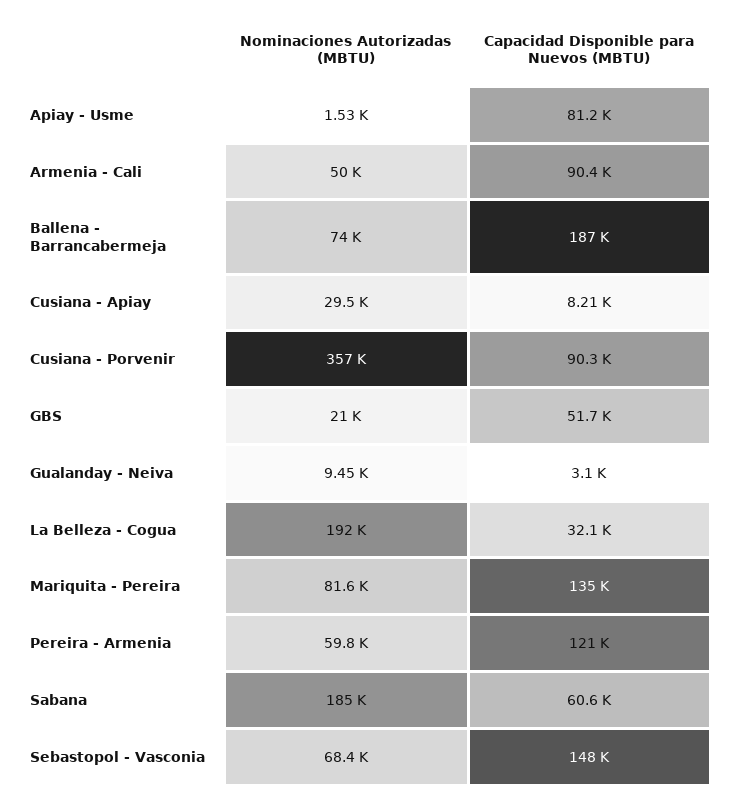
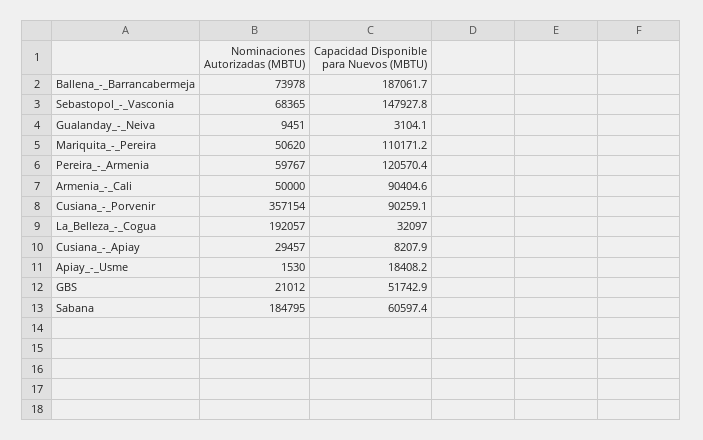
Capacidad Disponible para Nuevos (MBTU), Apiay - Usme: 81200 -> 18408.2
Nominaciones Autorizadas (MBTU), Mariquita - Pereira: 81600 -> 50620
Capacidad Disponible para Nuevos (MBTU), Mariquita - Pereira: 135000 -> 110171.2

